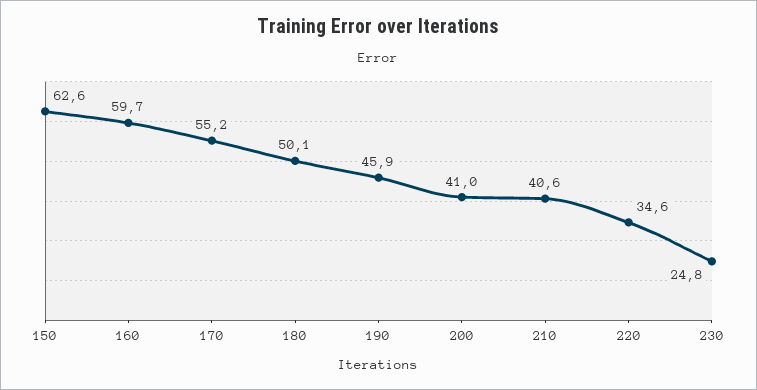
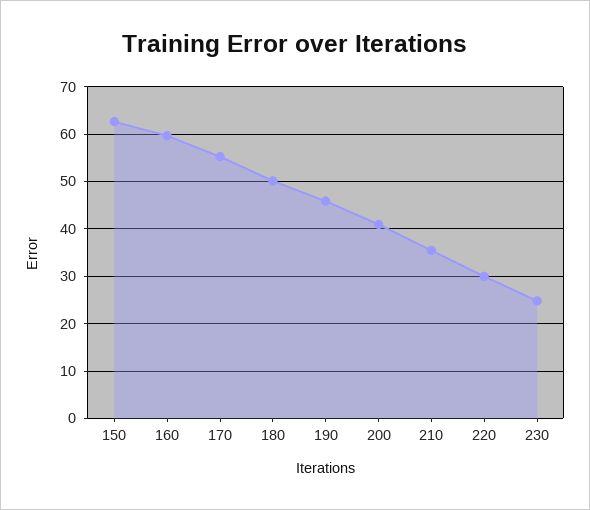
210: 40.6 -> 36
220: 34.6 -> 30

